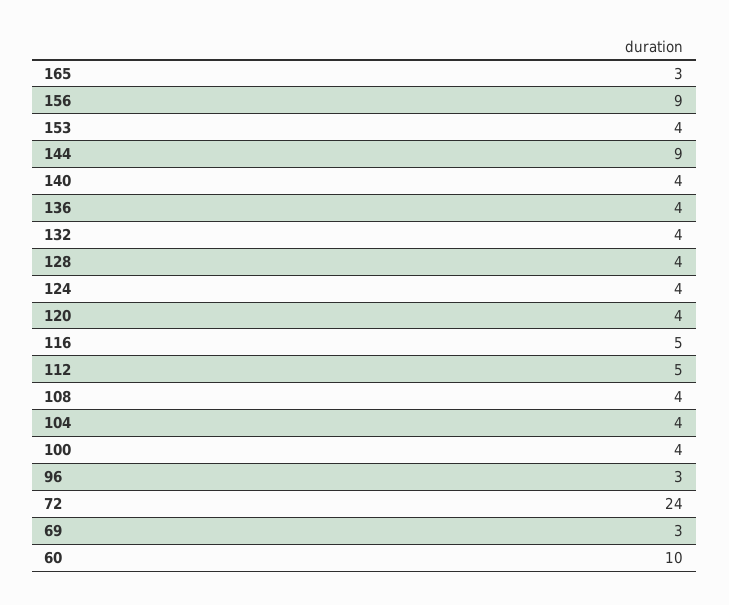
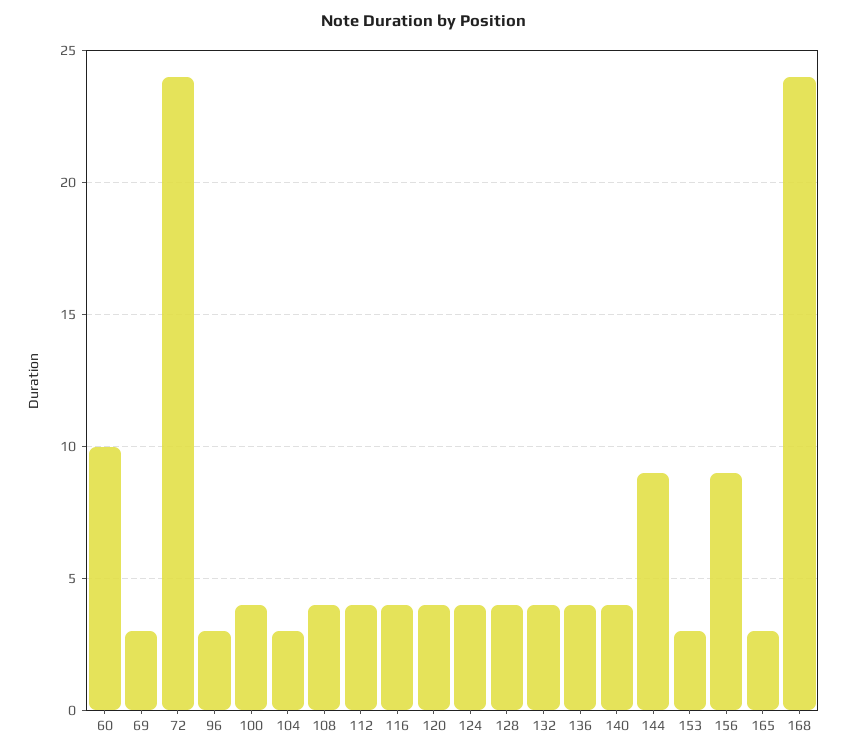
153: 4 -> 3
116: 5 -> 4
112: 5 -> 4
104: 4 -> 3
168: none -> 24

